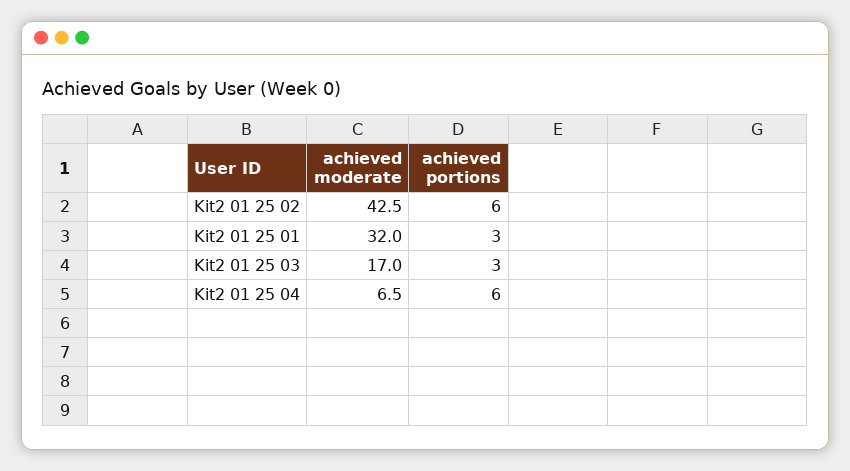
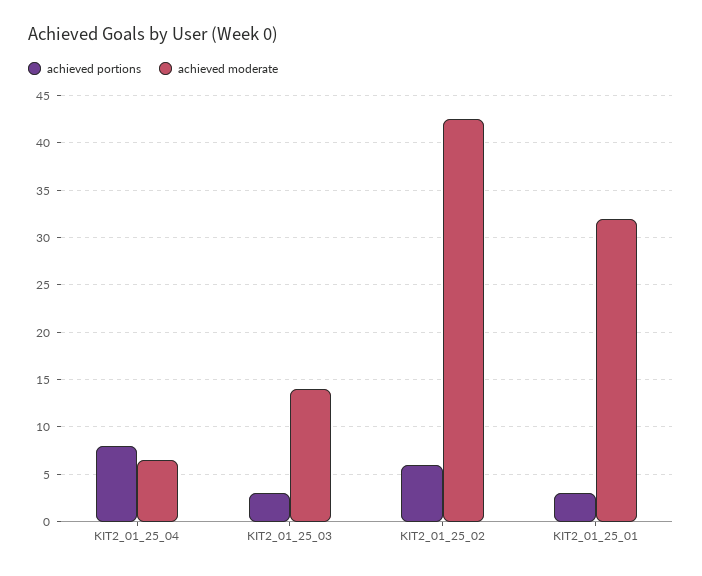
achieved moderate, Kit2 01 25 03: 17 -> 14
achieved portions, Kit2 01 25 04: 6 -> 8

